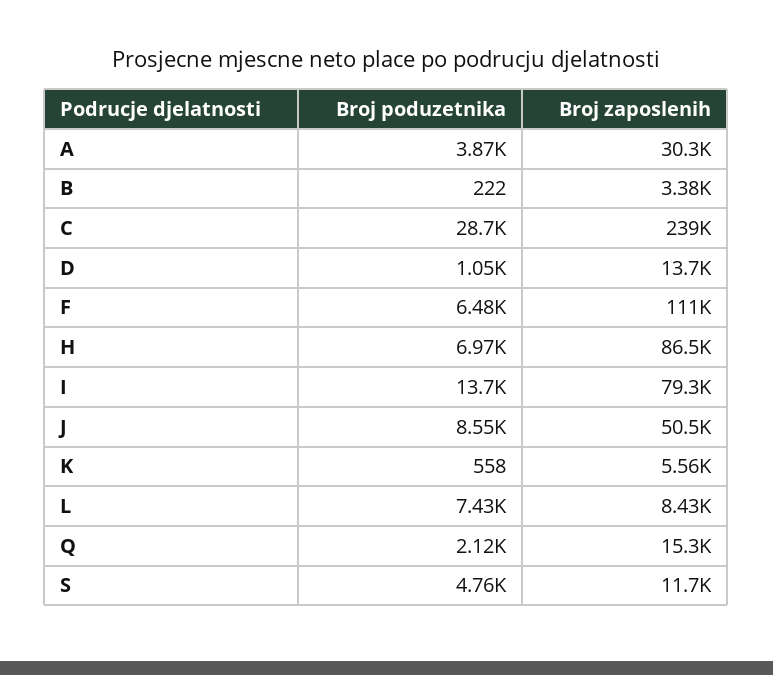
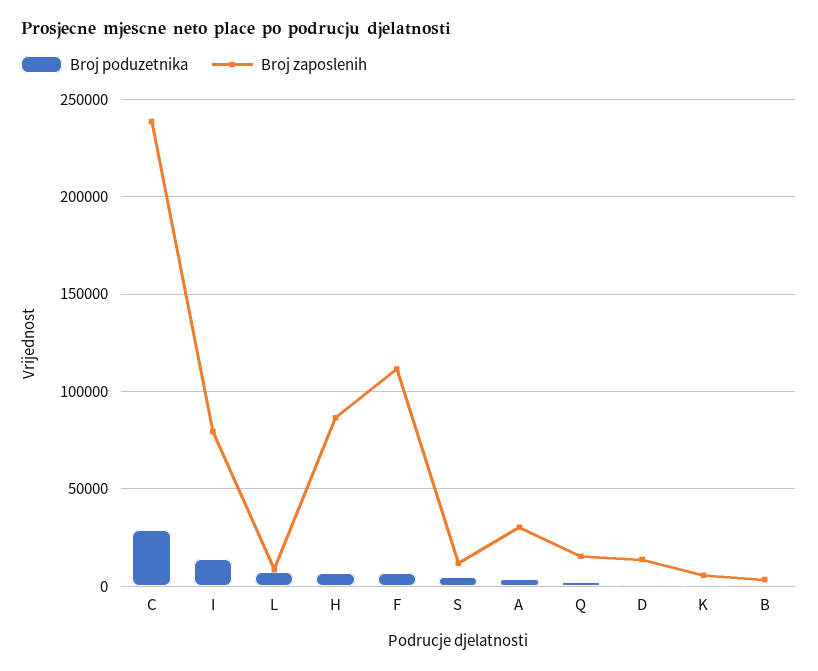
Broj poduzetnika, J: 8550 -> none
Broj zaposlenih, J: 50500 -> none

